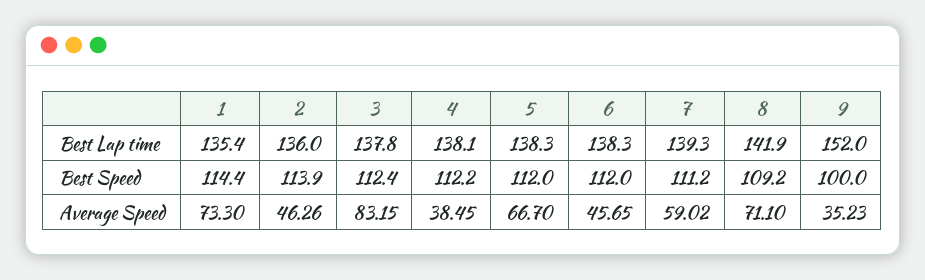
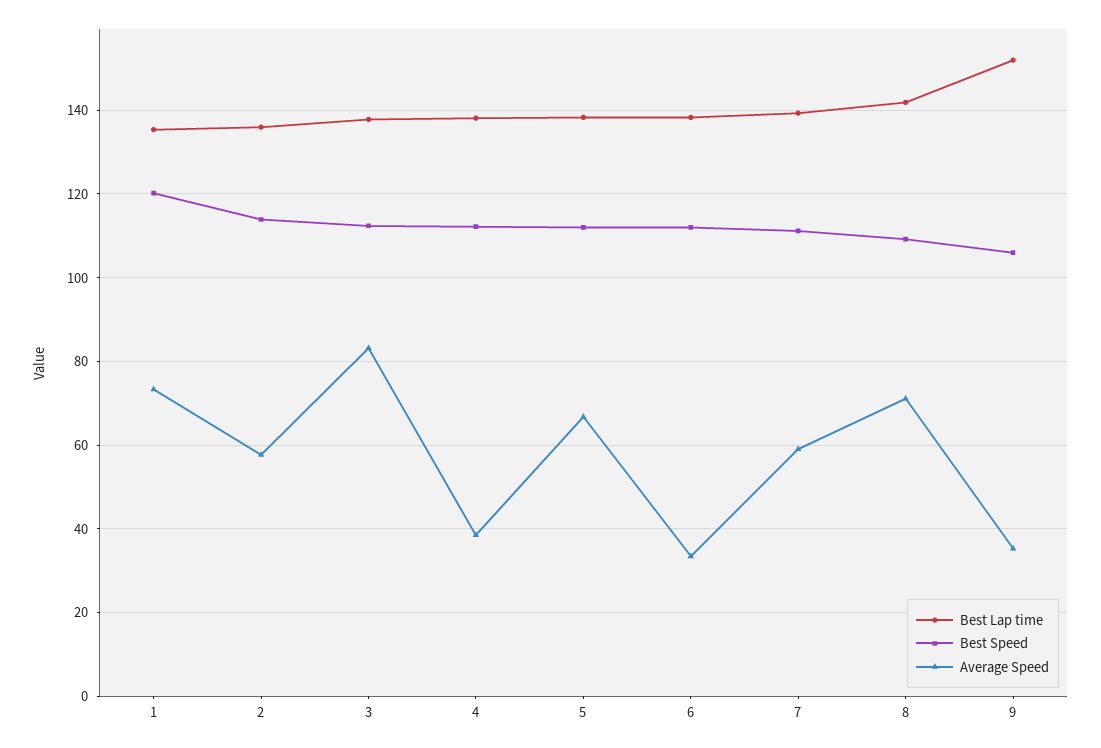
Best Speed, 1: 114.4 -> 120
Best Speed, 9: 100 -> 106
Average Speed, 2: 46.26 -> 58
Average Speed, 6: 45.65 -> 34

